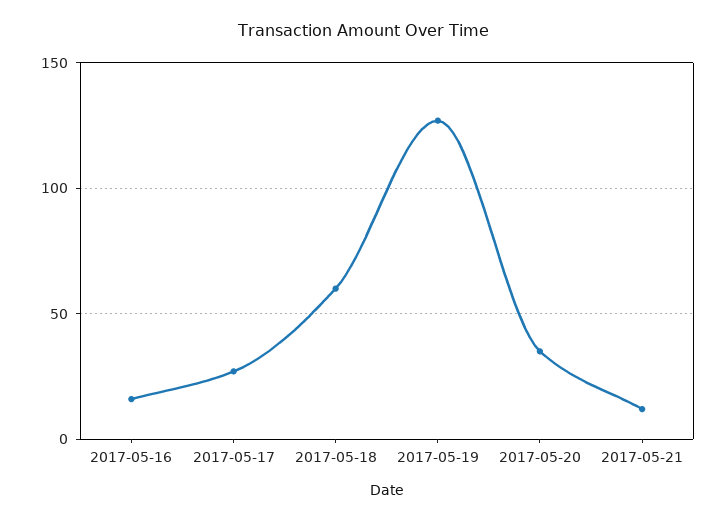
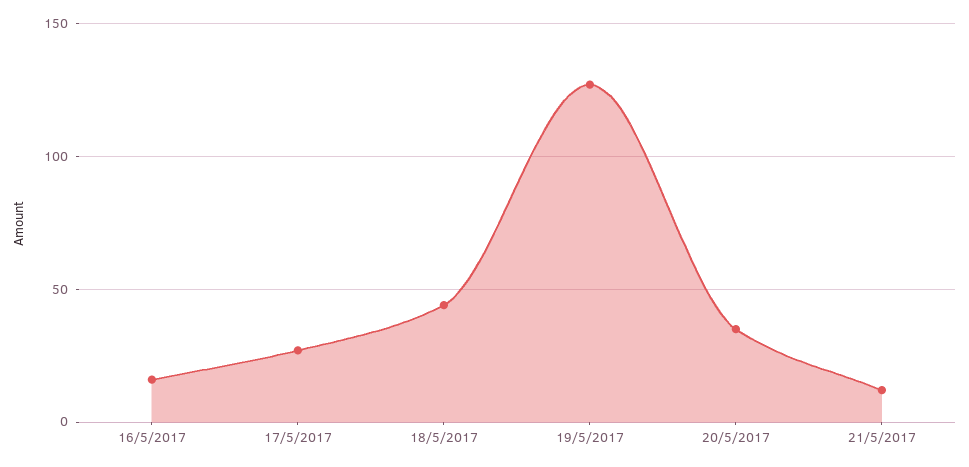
2017-05-18: 60 -> 45

